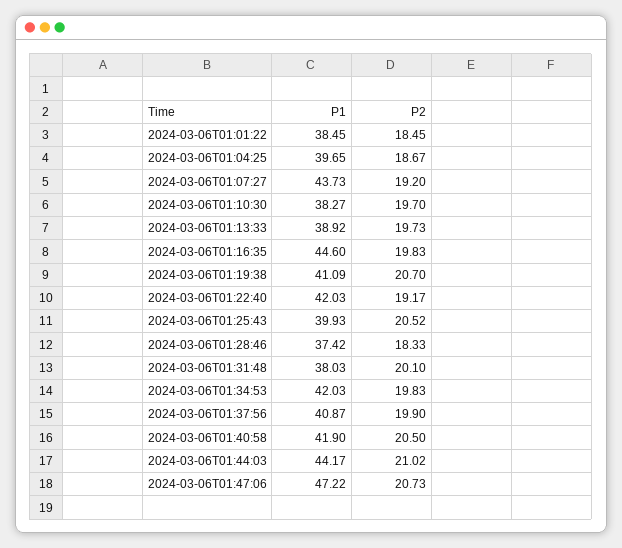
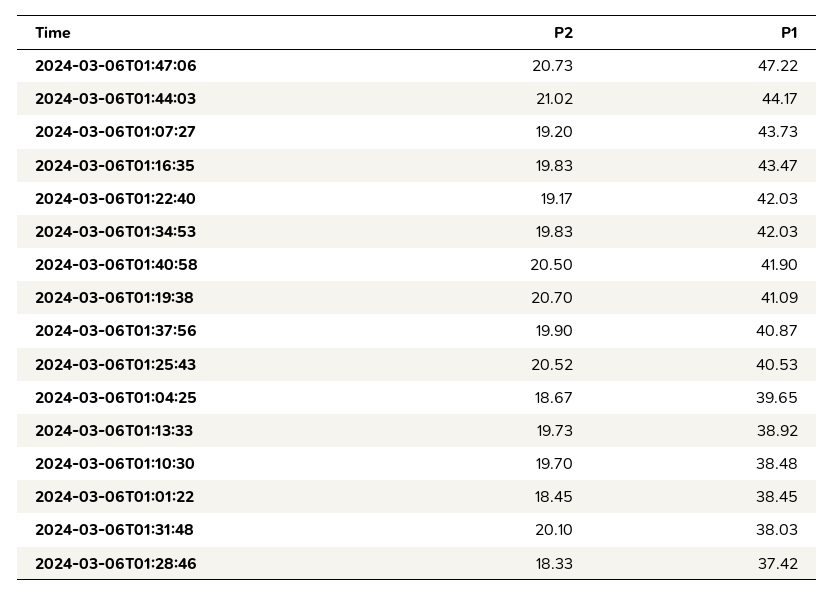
P1, 2024-03-06T01:10:30: 38.27 -> 38.48
P1, 2024-03-06T01:16:35: 44.6 -> 43.47
P1, 2024-03-06T01:25:43: 39.93 -> 40.53

